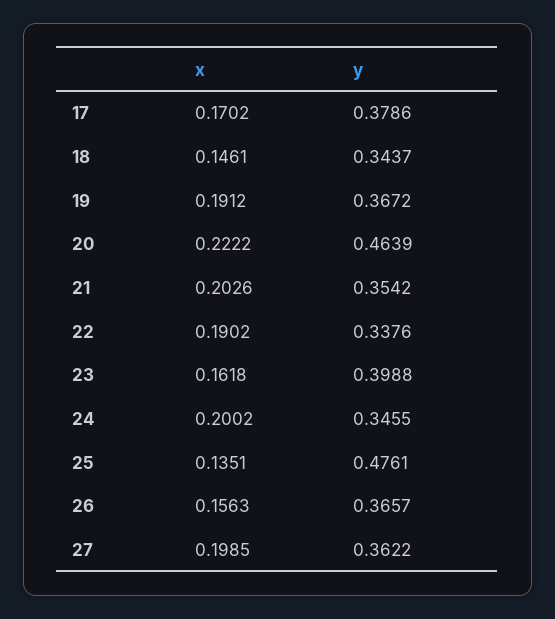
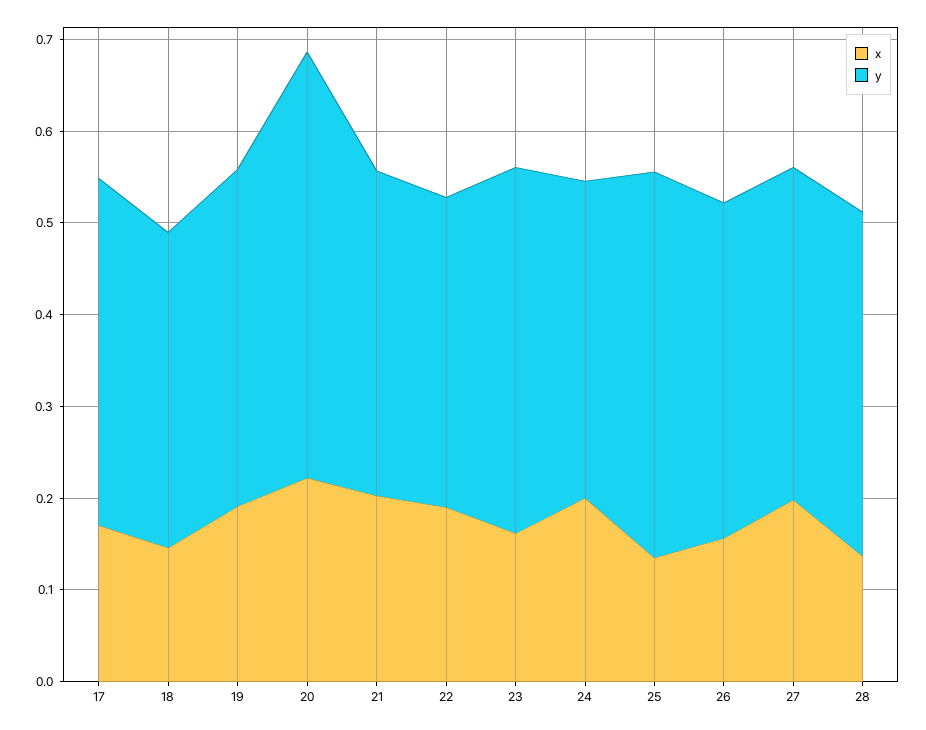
y, 25: 0.4761 -> 0.42
x, 28: none -> 0.14
y, 28: none -> 0.38

